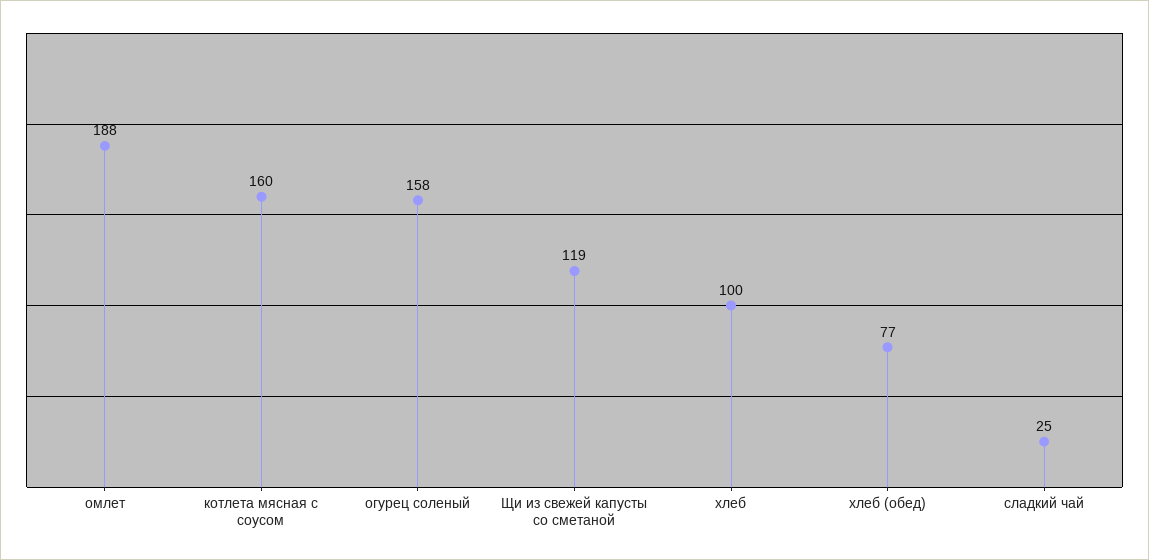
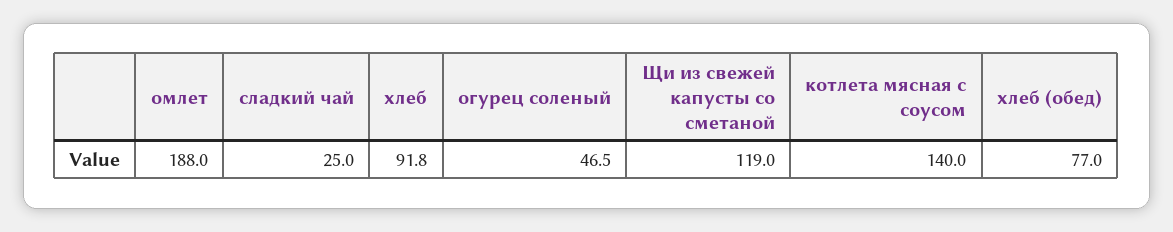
котлета мясная с соусом: 160 -> 140
огурец соленый: 158 -> 46.5
хлеб: 100 -> 91.8

